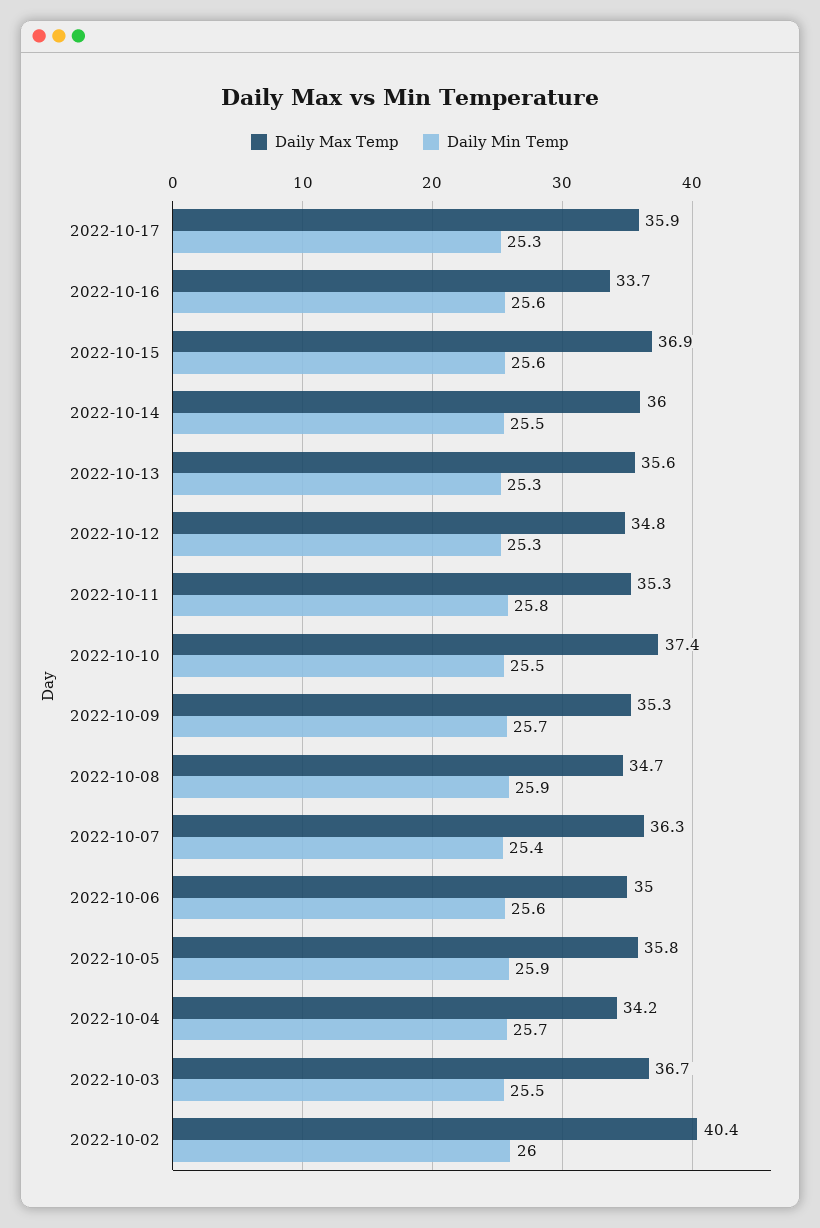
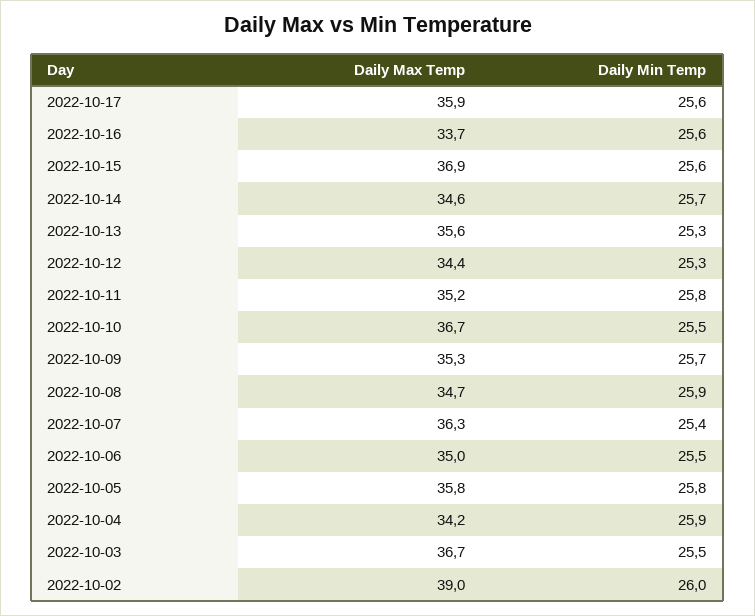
Daily Min Temp, 2022-10-17: 25.3 -> 25.6
Daily Max Temp, 2022-10-14: 36 -> 34.6
Daily Min Temp, 2022-10-14: 25.5 -> 25.7
Daily Max Temp, 2022-10-12: 34.8 -> 34.4
Daily Max Temp, 2022-10-11: 35.3 -> 35.2
Daily Max Temp, 2022-10-10: 37.4 -> 36.7
Daily Min Temp, 2022-10-06: 25.6 -> 25.5
Daily Min Temp, 2022-10-05: 25.9 -> 25.8
Daily Min Temp, 2022-10-04: 25.7 -> 25.9
Daily Max Temp, 2022-10-02: 40.4 -> 39

